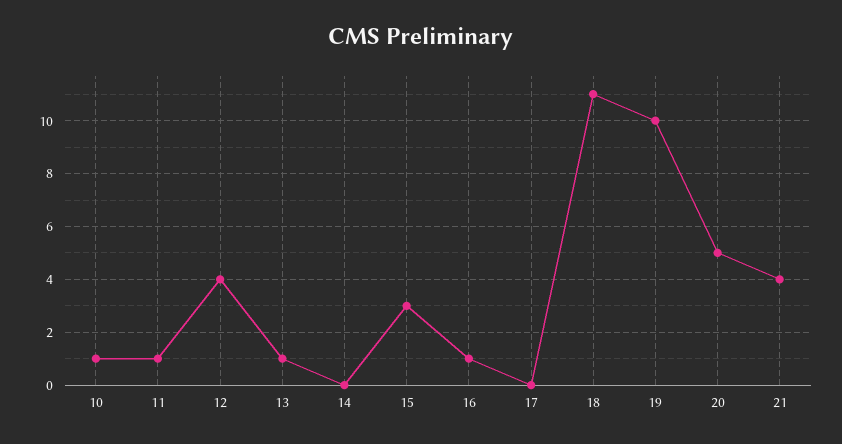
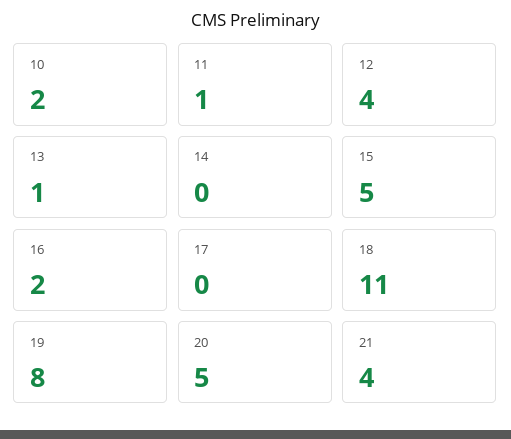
10: 1 -> 2
15: 3 -> 5
16: 1 -> 2
19: 10 -> 8

